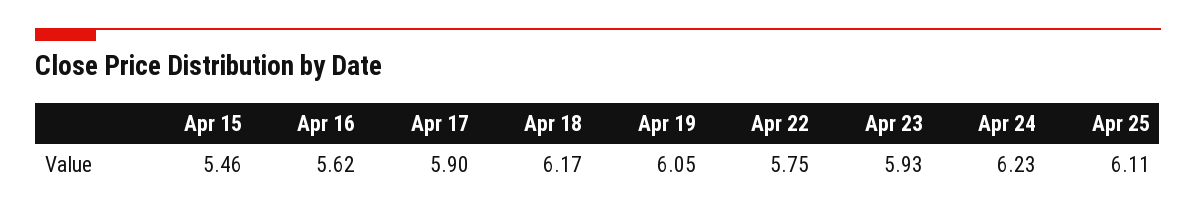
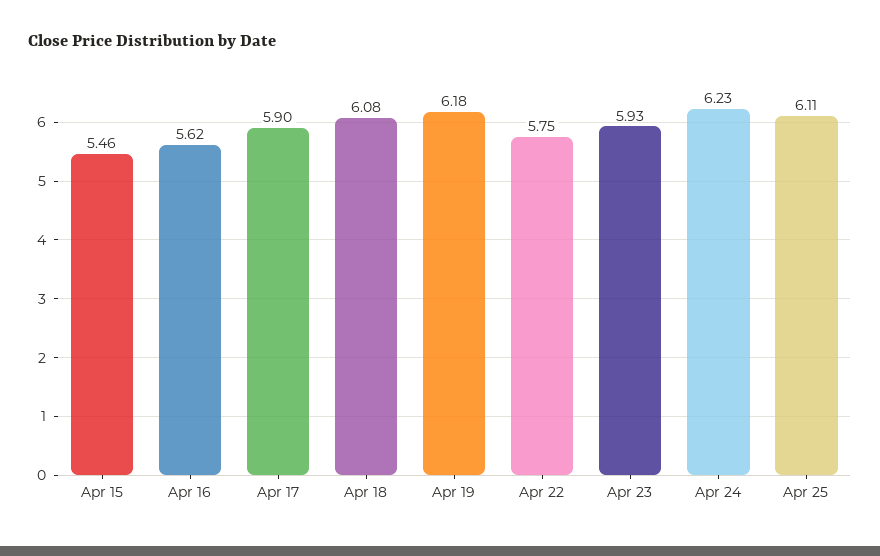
Apr 18: 6.17 -> 6.08
Apr 19: 6.05 -> 6.18

